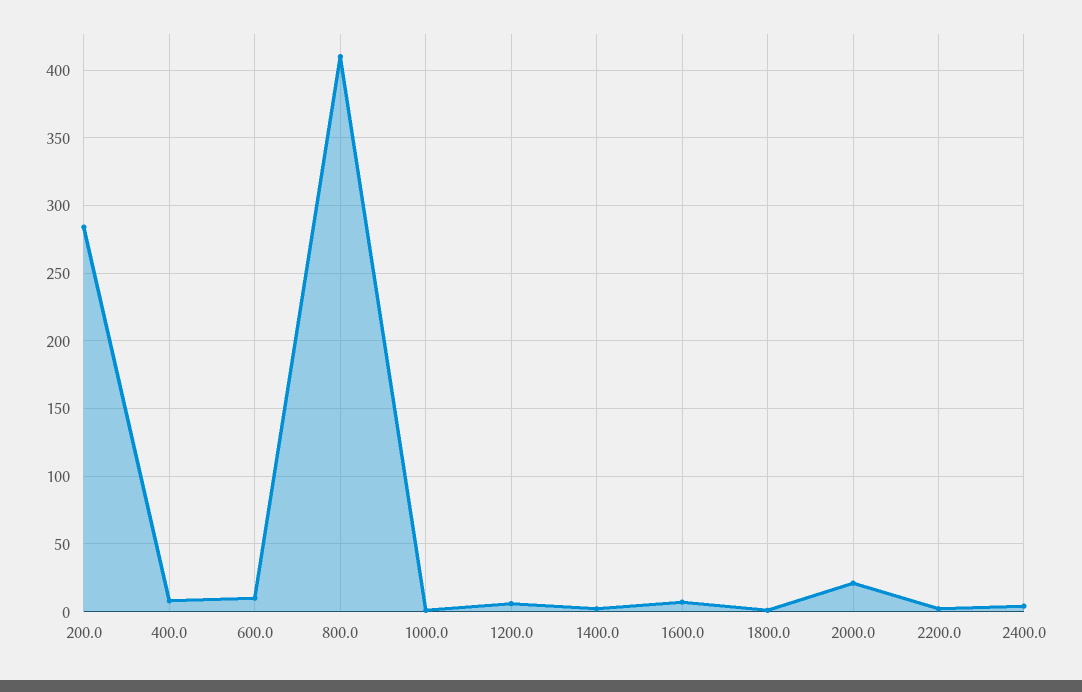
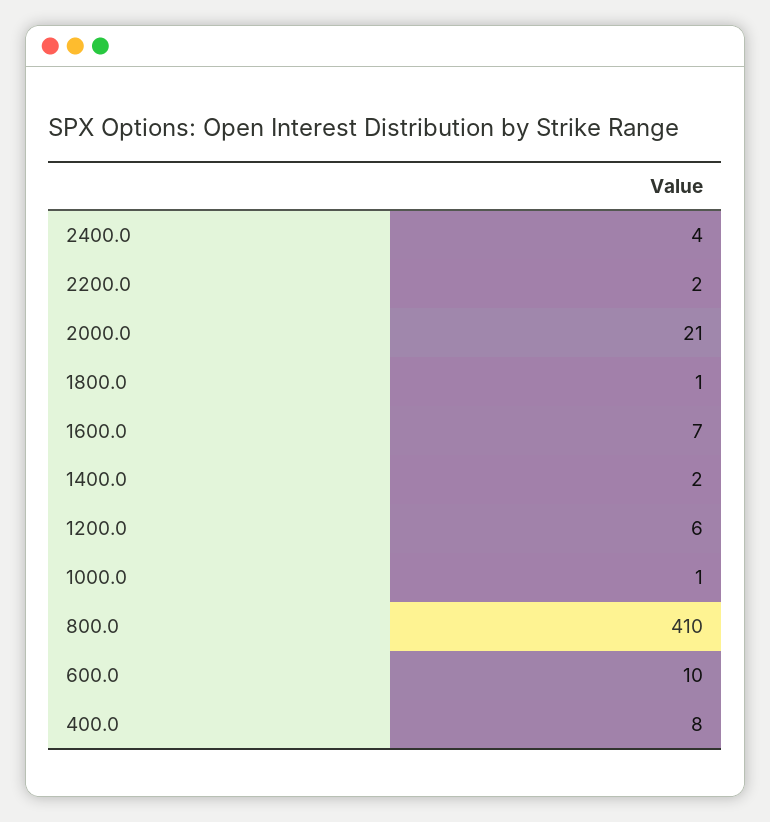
200.0: 285 -> none

